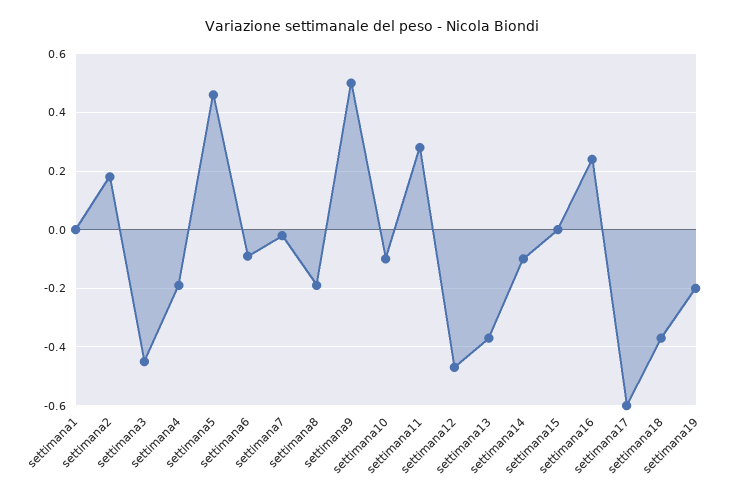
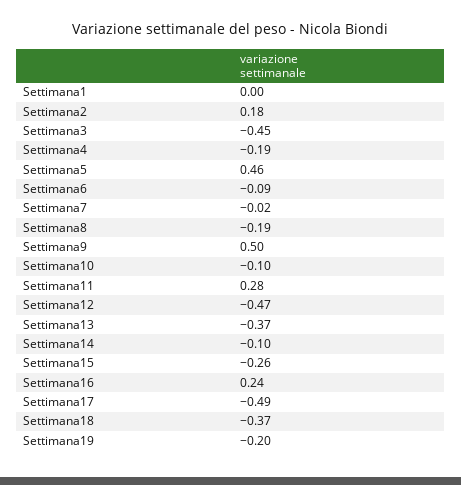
settimana15: 0 -> -0.26
settimana17: -0.6 -> -0.49

